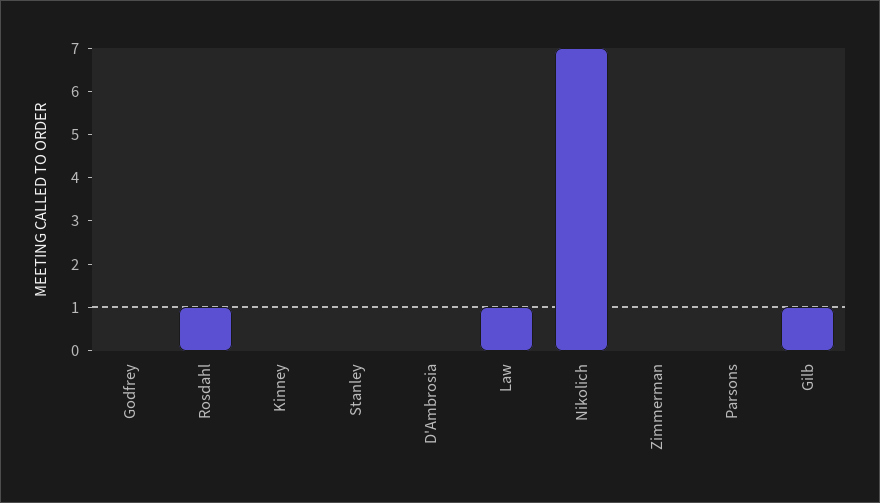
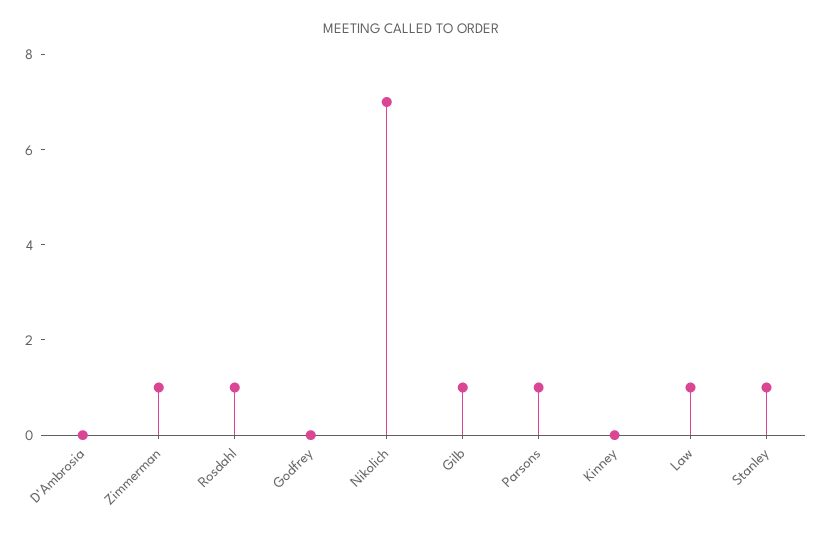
Stanley: 0 -> 1
Zimmerman: 0 -> 1
Parsons: 0 -> 1

